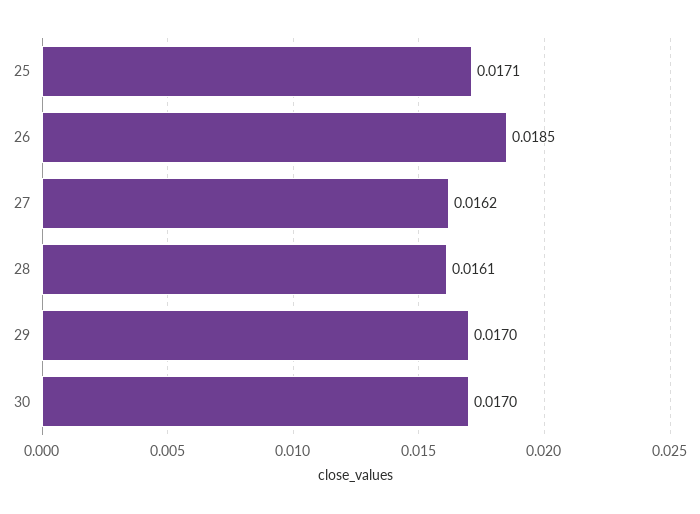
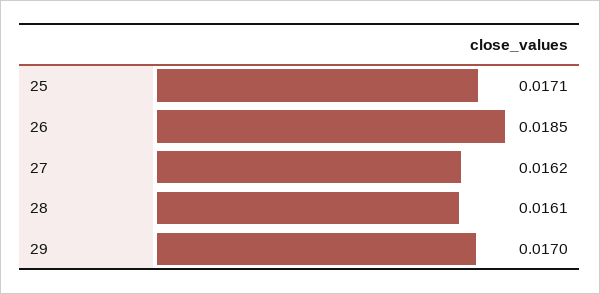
30: 0.017 -> none

